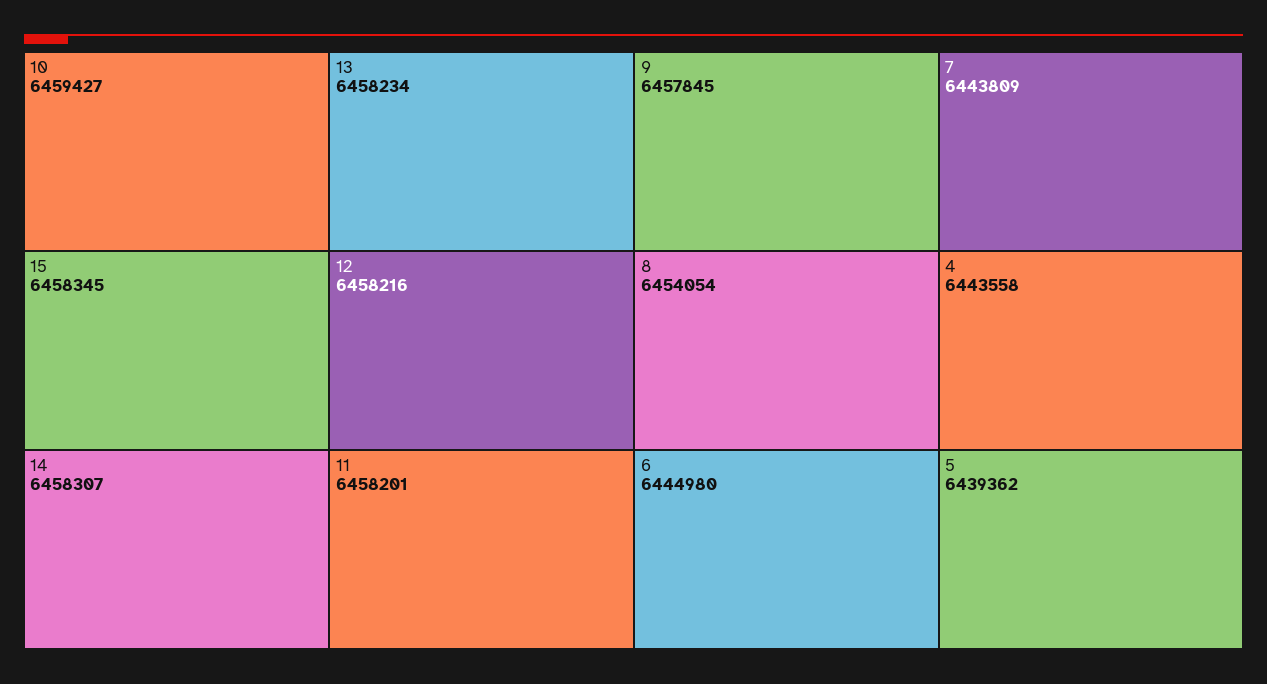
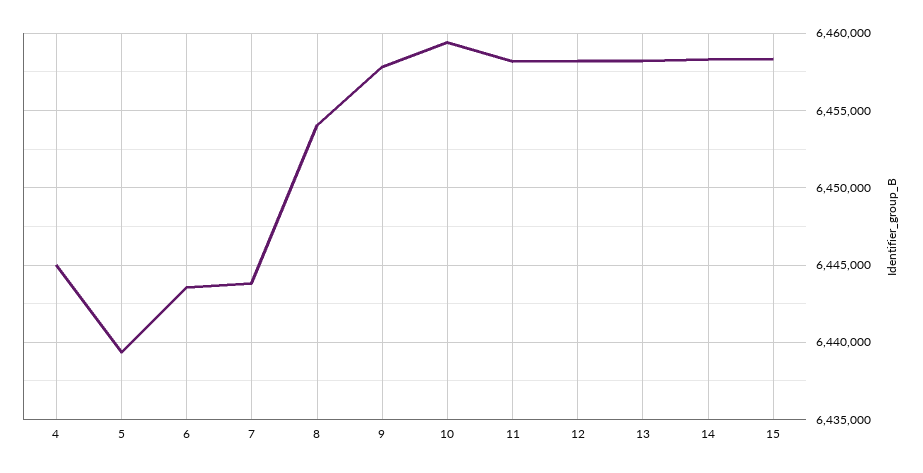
6: 6444980 -> 6443500
4: 6443558 -> 6445000

